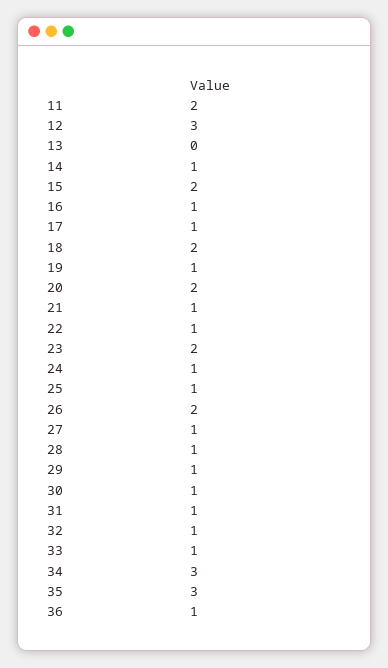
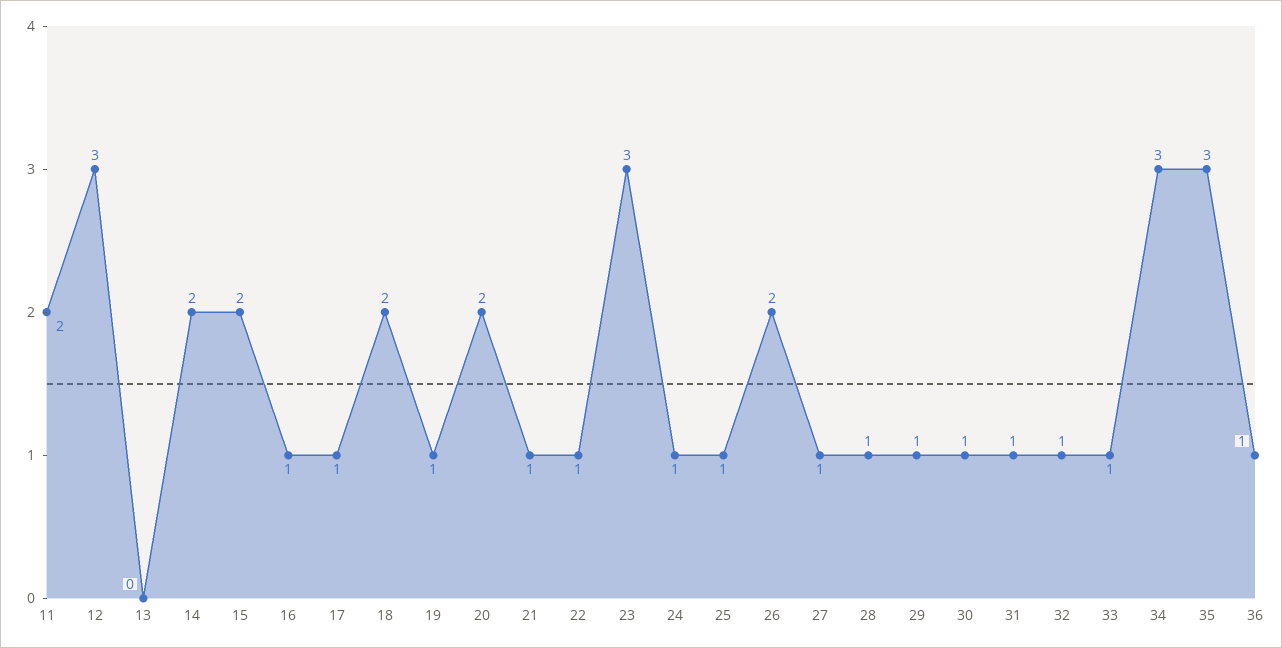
14: 1 -> 2
23: 2 -> 3

